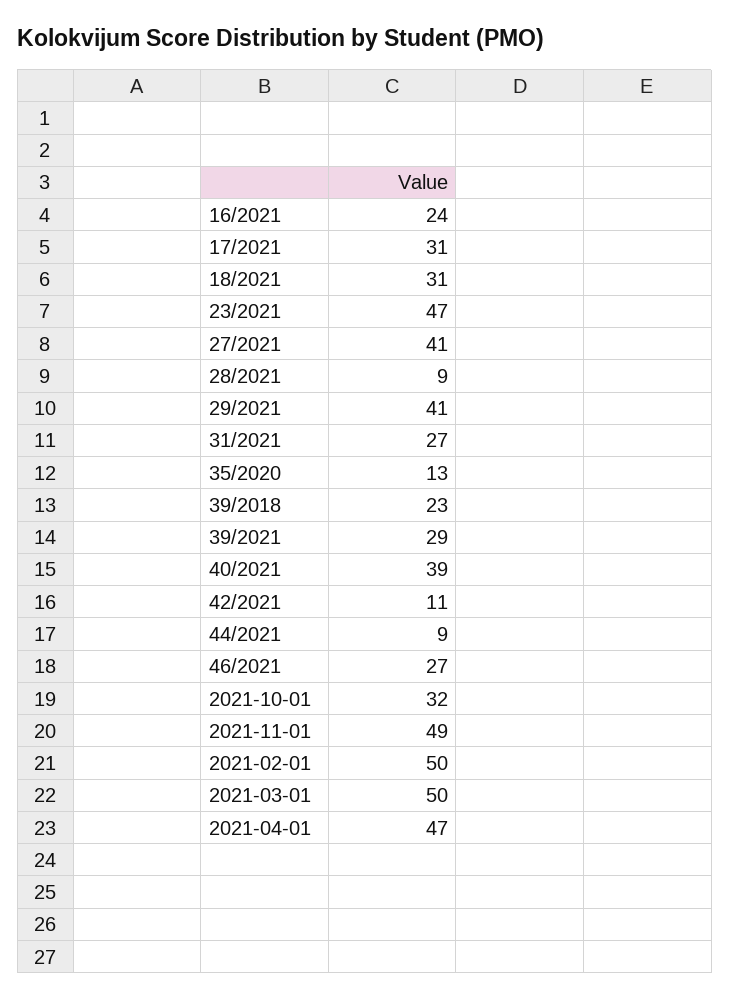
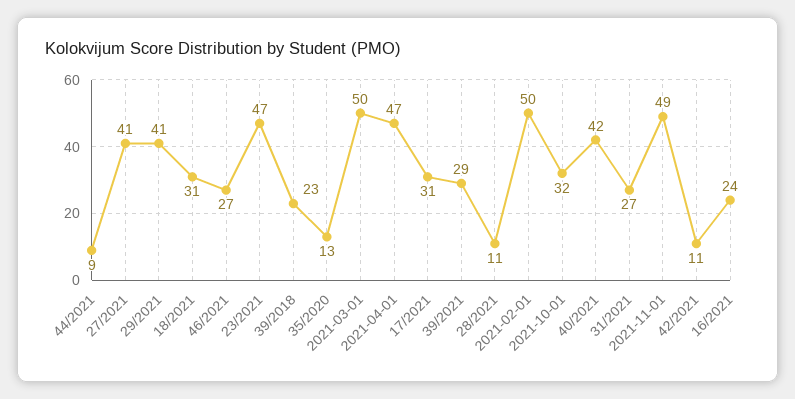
28/2021: 9 -> 11
40/2021: 39 -> 42

